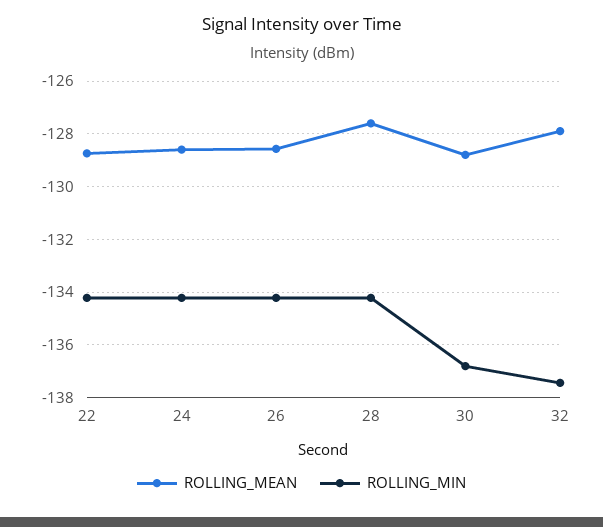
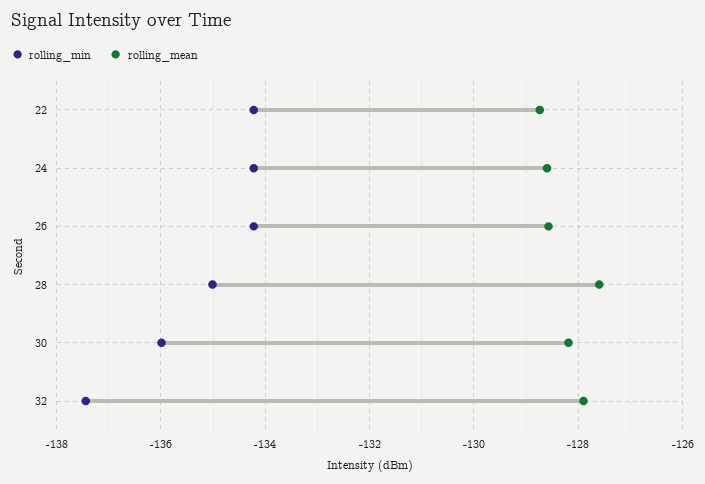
ROLLING_MIN, 28: -134.25 -> -135
ROLLING_MEAN, 30: -128.75 -> -128.2
ROLLING_MIN, 30: -136.75 -> -136

